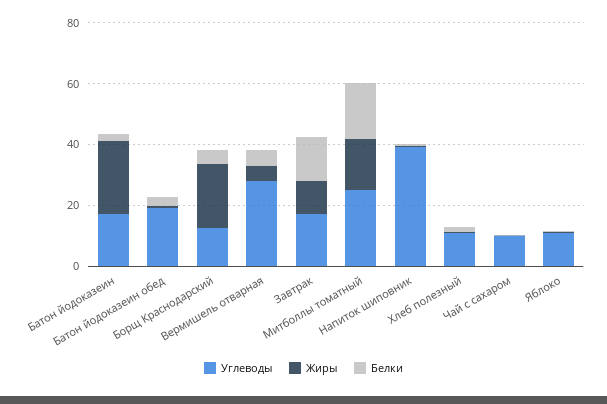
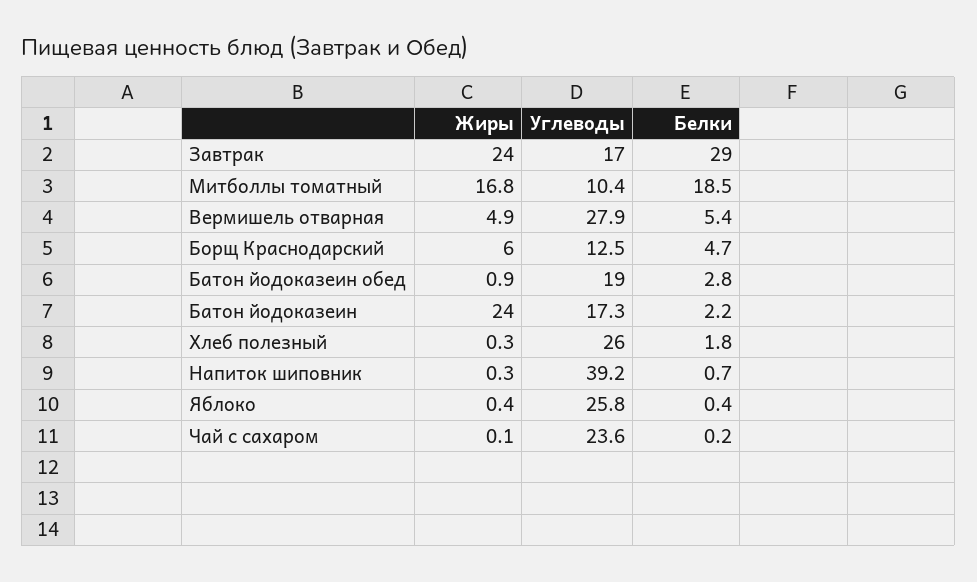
Жиры, Борщ Краснодарский: 20 -> 6
Жиры, Завтрак: 10 -> 24
Белки, Завтрак: 15 -> 29
Углеводы, Митболлы томатный: 25 -> 10.4
Углеводы, Хлеб полезный: 10 -> 26
Углеводы, Чай с сахаром: 10 -> 23.6
Углеводы, Яблоко: 10 -> 25.8

